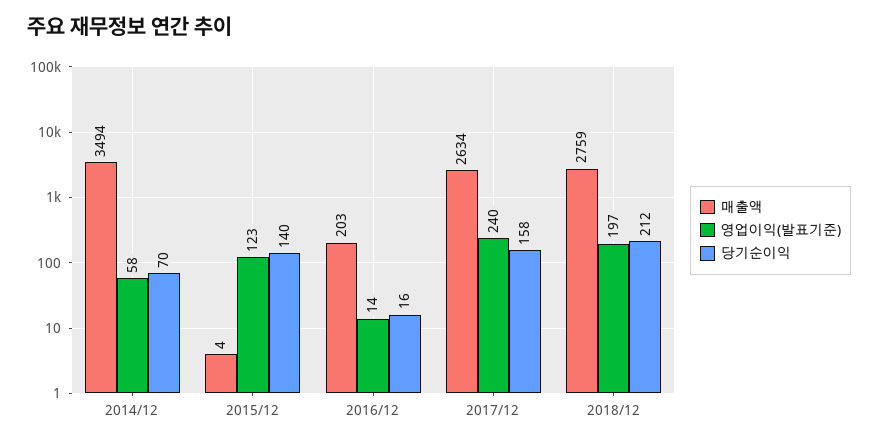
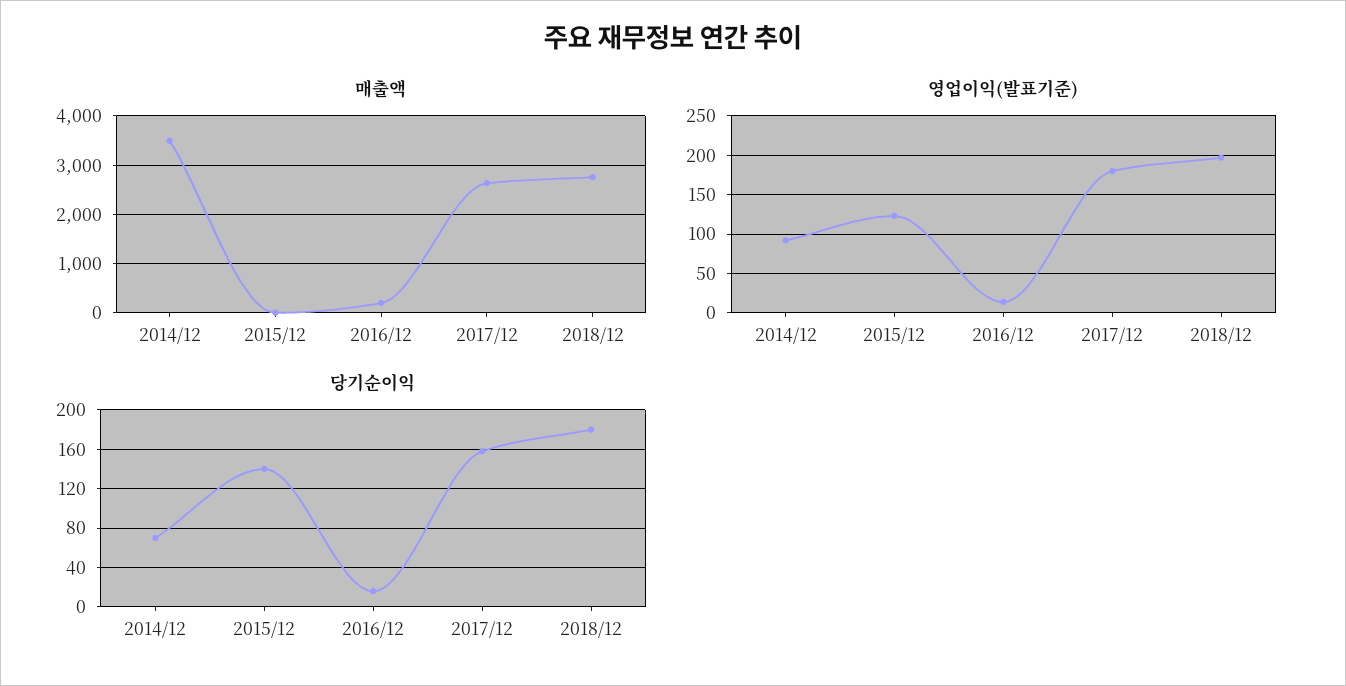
영업이익(발표기준), 2014/12: 58 -> 90
영업이익(발표기준), 2017/12: 240 -> 180
당기순이익, 2018/12: 212 -> 180

